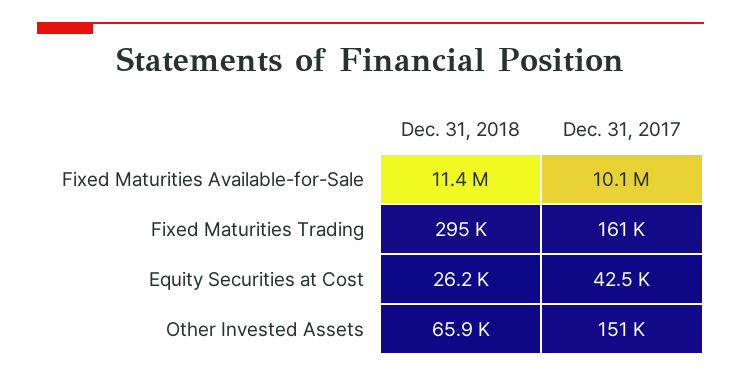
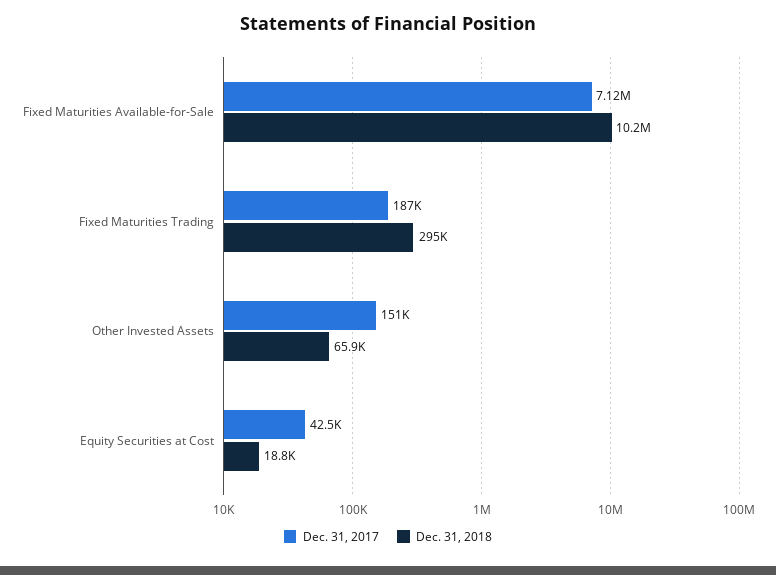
Dec. 31, 2018, Fixed Maturities Available-for-Sale: 11400000 -> 10200000
Dec. 31, 2017, Fixed Maturities Available-for-Sale: 10100000 -> 7120000
Dec. 31, 2017, Fixed Maturities Trading: 161000 -> 187000
Dec. 31, 2018, Equity Securities at Cost: 26200 -> 18800

